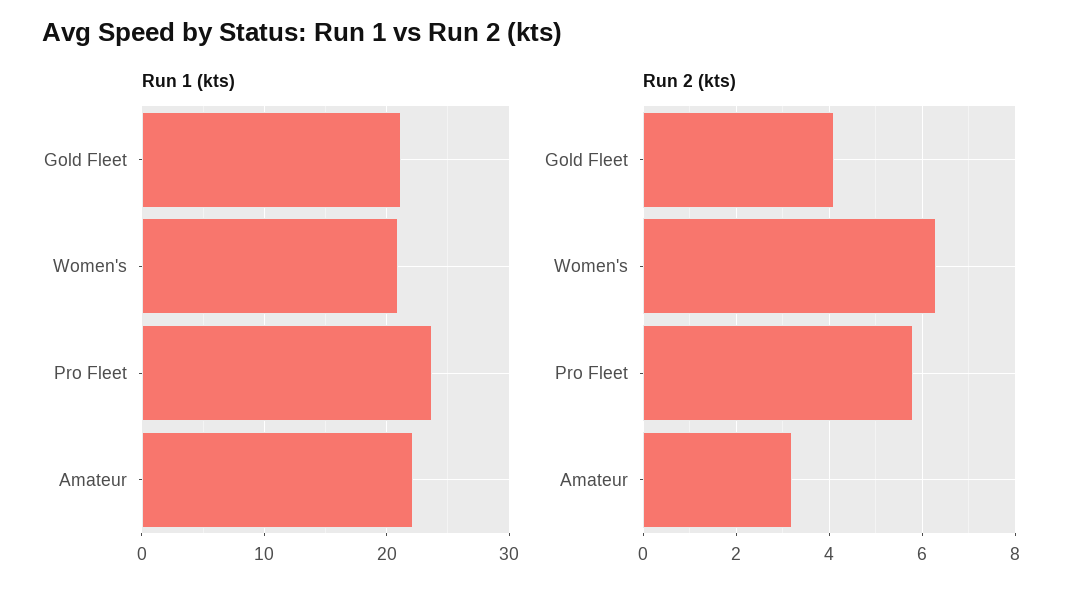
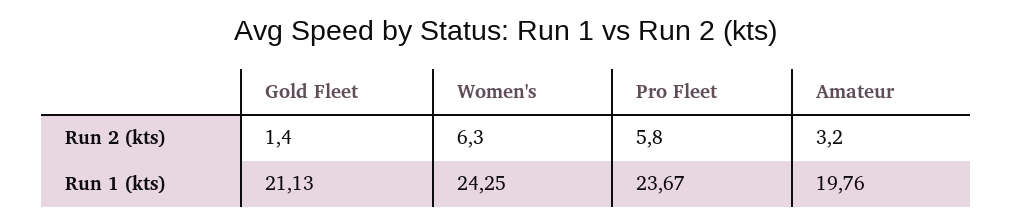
Run 1 (kts), Women's: 21 -> 24.25
Run 1 (kts), Amateur: 22 -> 19.76
Run 2 (kts), Gold Fleet: 4 -> 1.4

